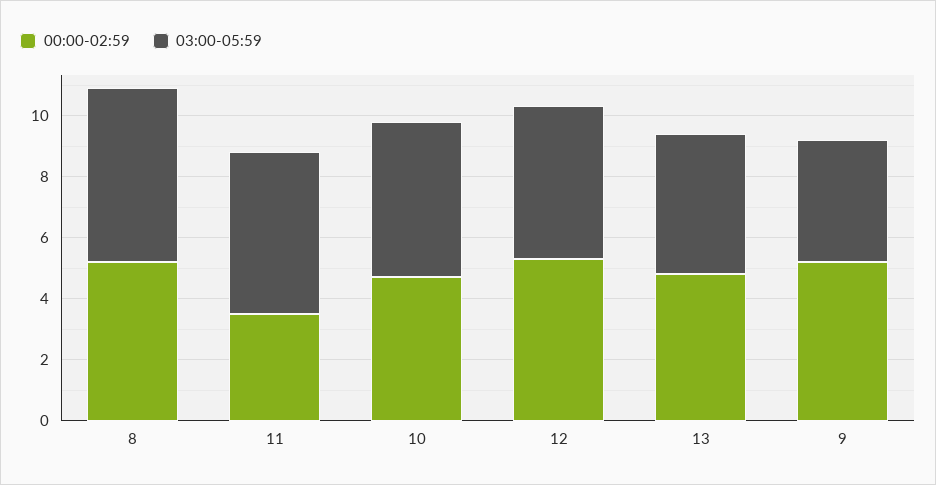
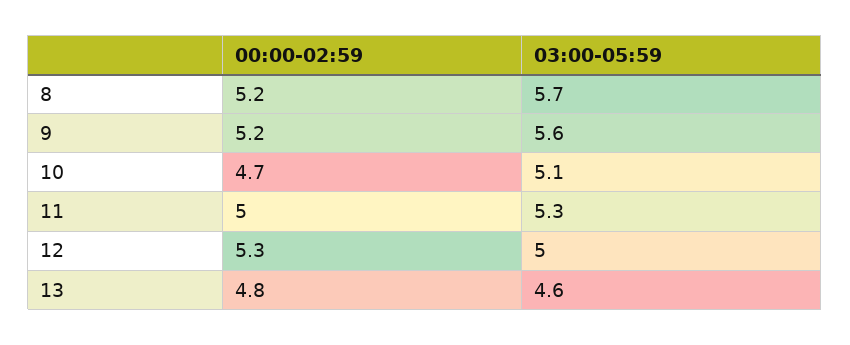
00:00-02:59, 11: 3.5 -> 5
03:00-05:59, 9: 4 -> 5.6

